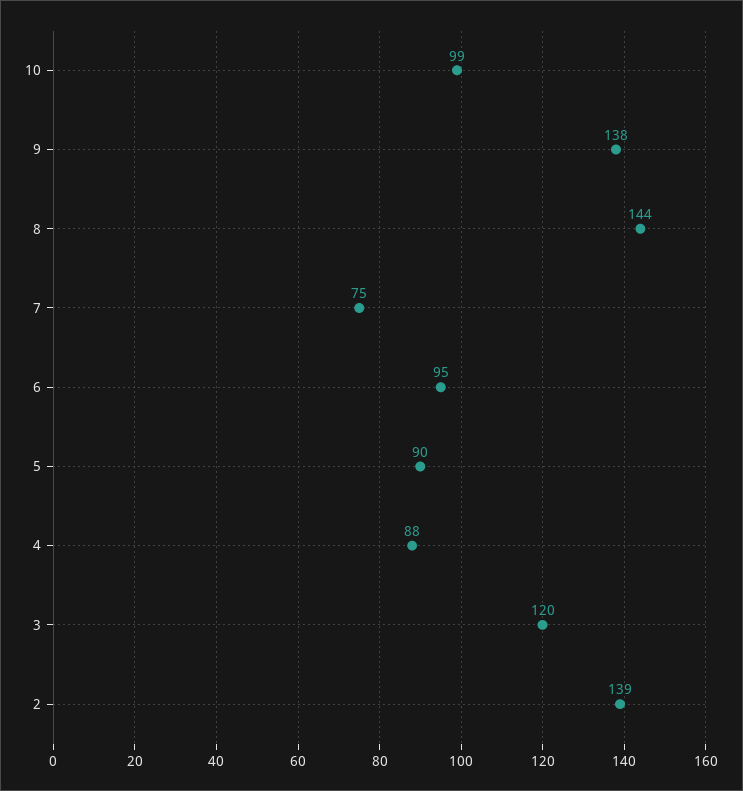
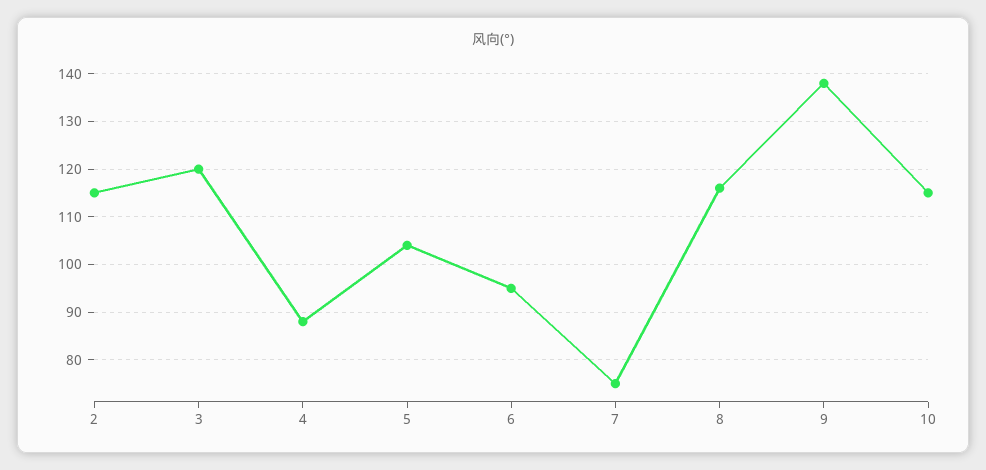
10: 99 -> 115
8: 144 -> 115
5: 90 -> 105
2: 139 -> 115

